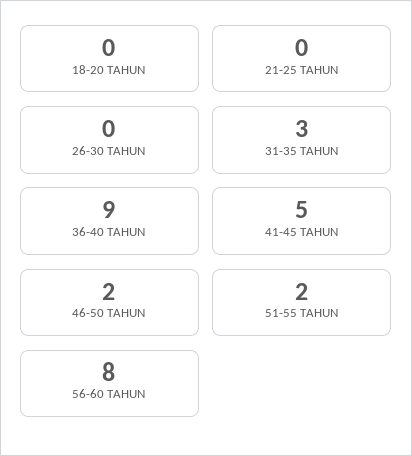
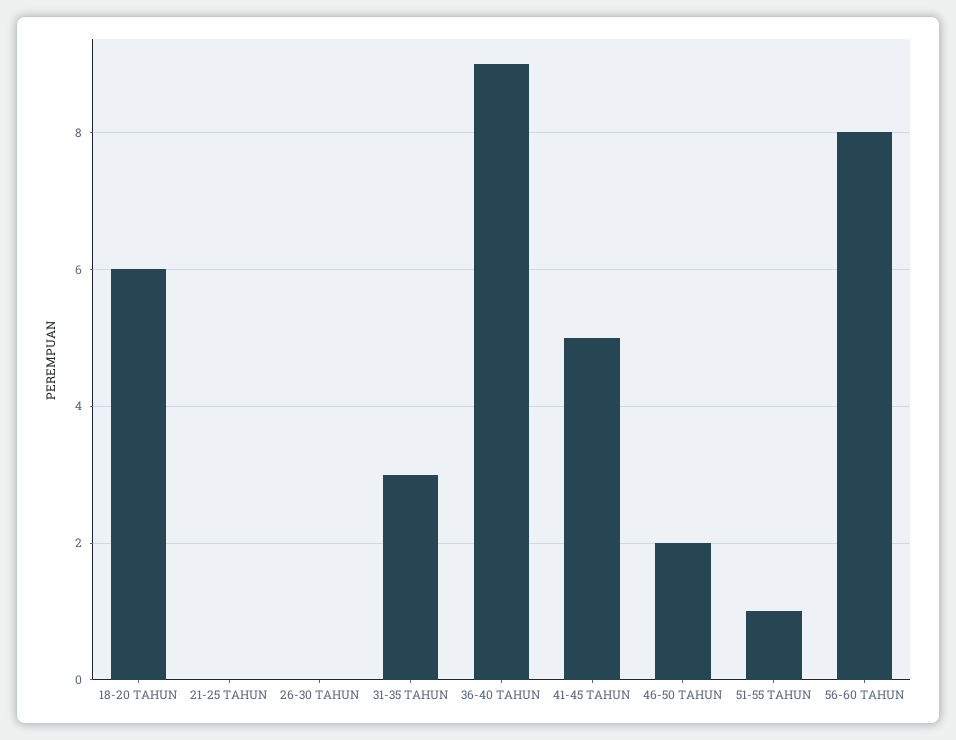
18-20 TAHUN: 0 -> 6
51-55 TAHUN: 2 -> 1

